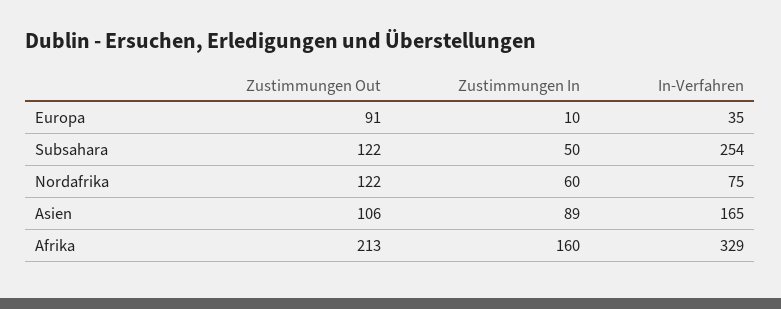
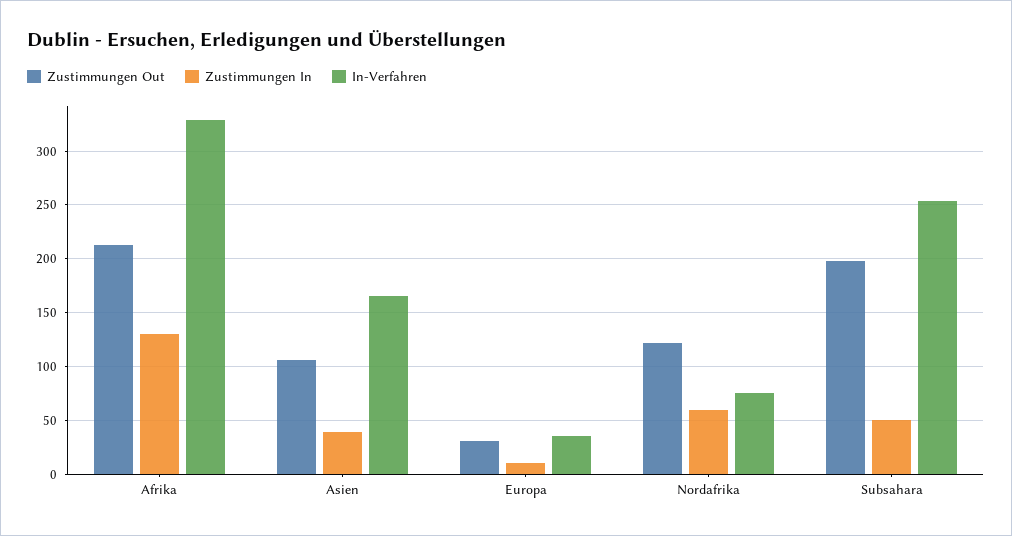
Zustimmungen Out, Europa: 91 -> 30
Zustimmungen Out, Subsahara: 122 -> 200
Zustimmungen In, Asien: 89 -> 40
Zustimmungen In, Afrika: 160 -> 130

